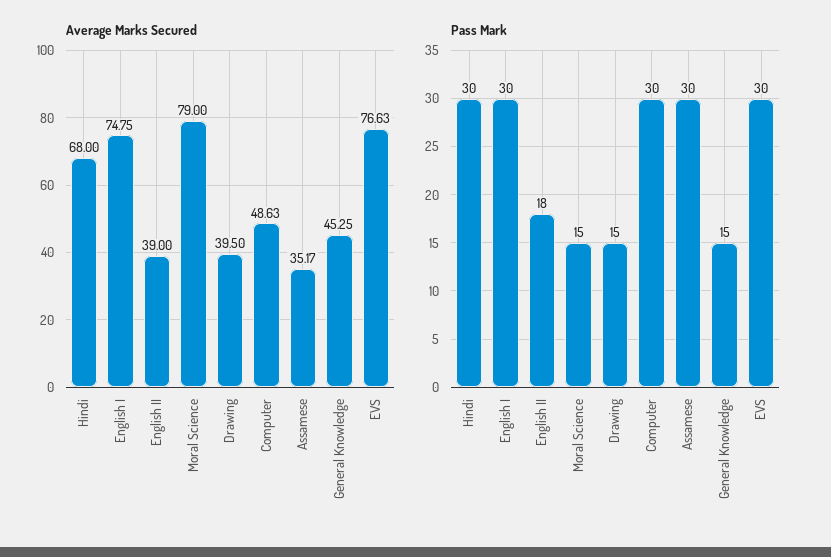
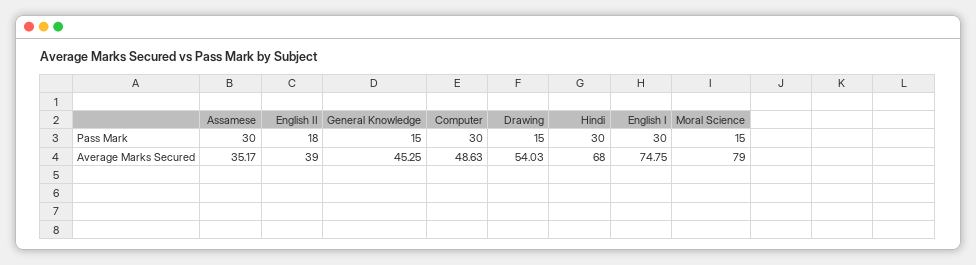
Average Marks Secured, Drawing: 39.5 -> 54.03
Average Marks Secured, EVS: 76.63 -> none
Pass Mark, EVS: 30 -> none

